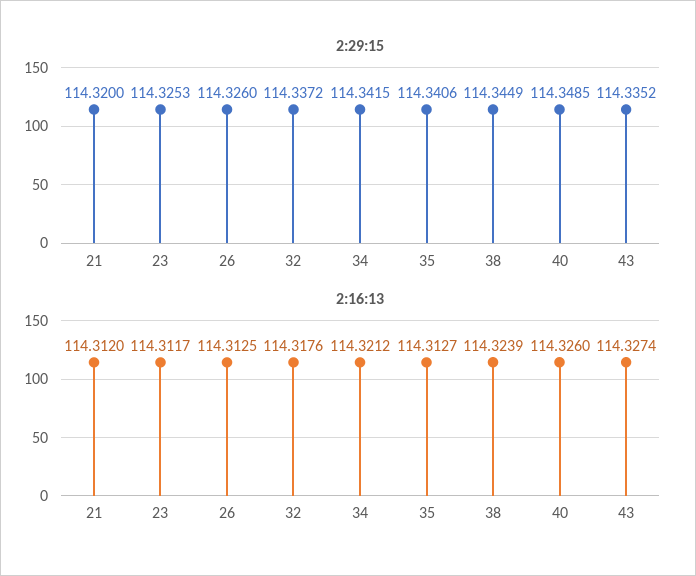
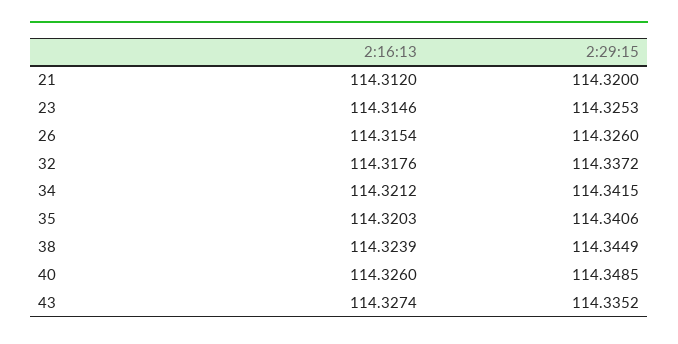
2:16:13, 23: 114.3117 -> 114.3146
2:16:13, 26: 114.3125 -> 114.3154
2:16:13, 35: 114.3127 -> 114.3203

